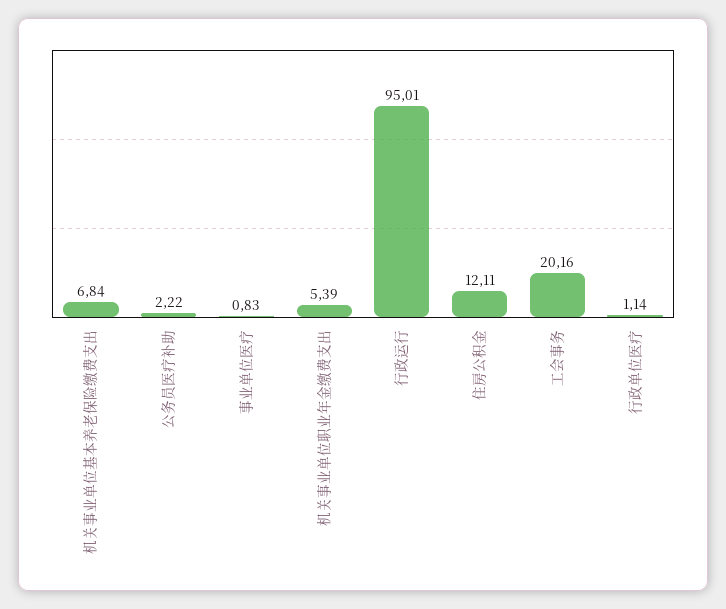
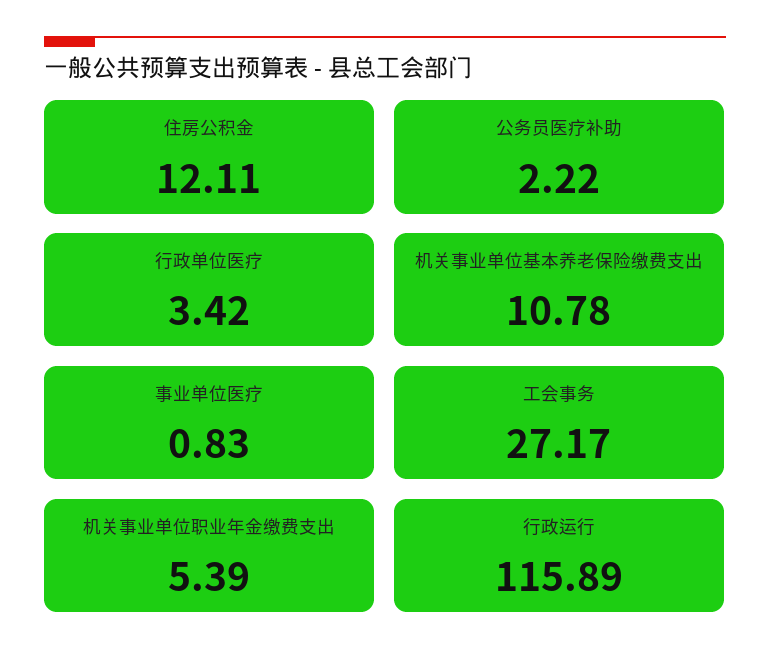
机关事业单位基本养老保险缴费支出: 6.84 -> 10.78
行政运行: 95.01 -> 115.89
工会事务: 20.16 -> 27.17
行政单位医疗: 1.14 -> 3.42

